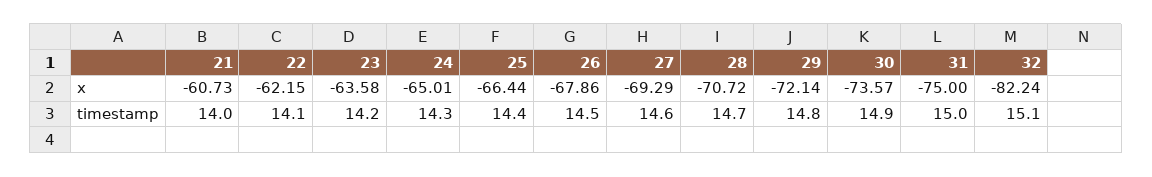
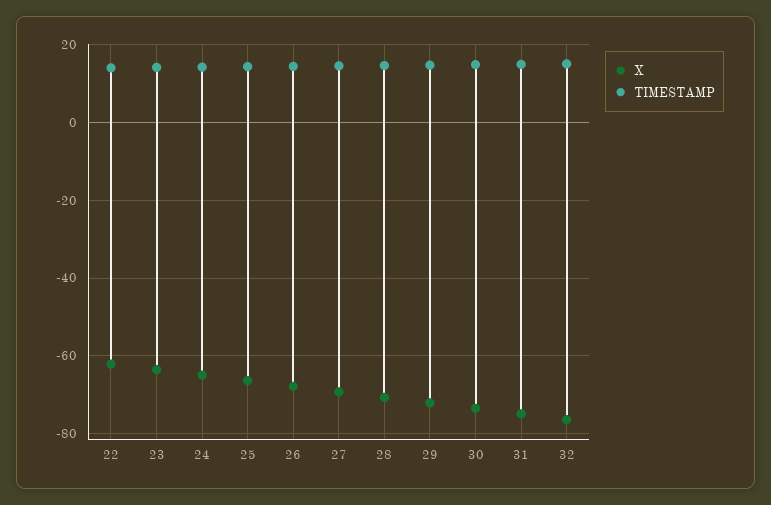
x, 21: -60.73 -> none
x, 32: -82.24 -> -76
timestamp, 21: 14 -> none

